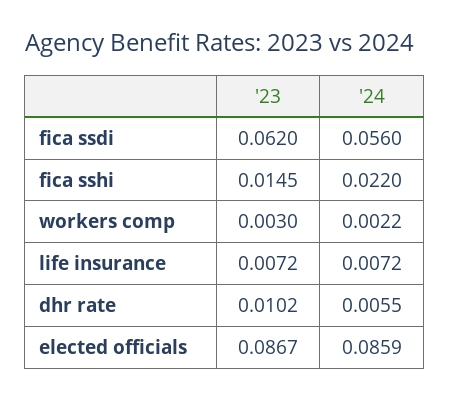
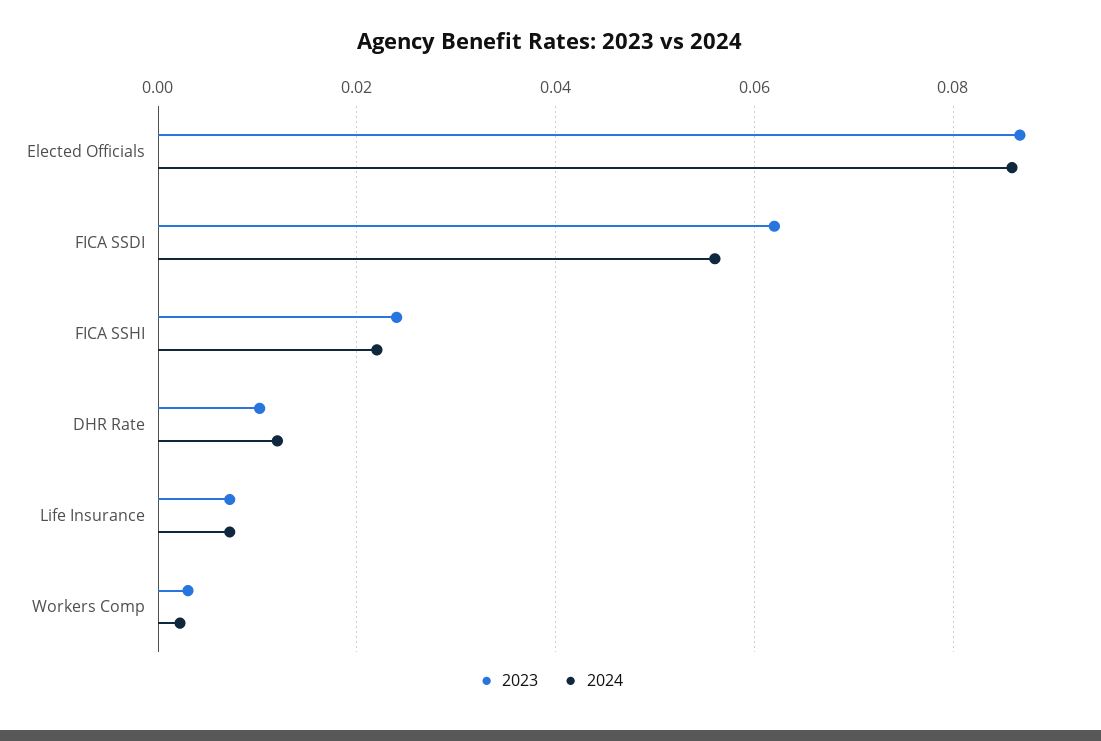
'23, fica sshi: 0.0145 -> 0.024
'24, dhr rate: 0.0055 -> 0.012

